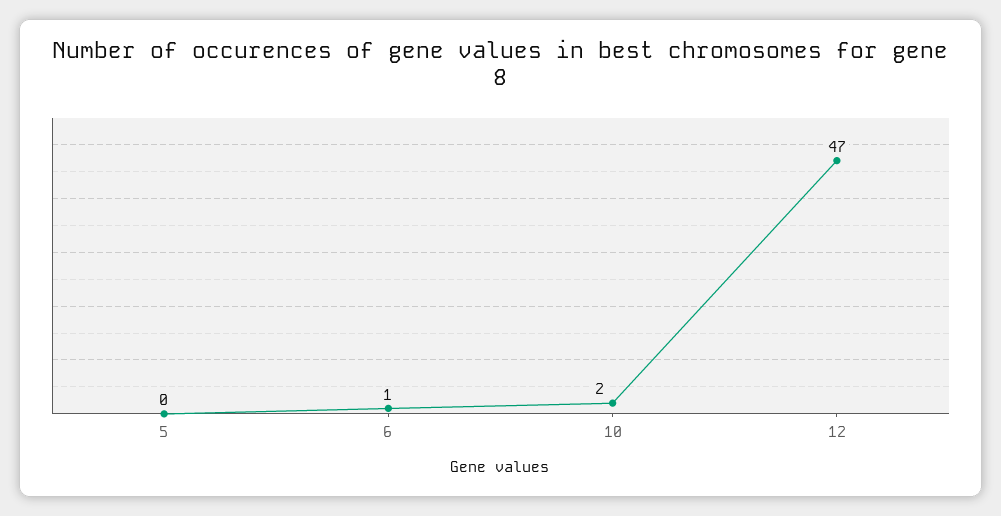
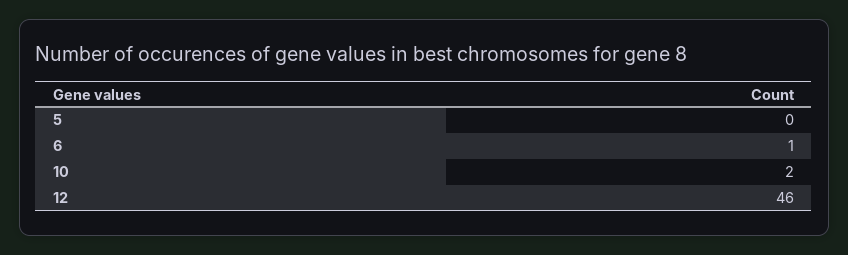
12: 47 -> 46

